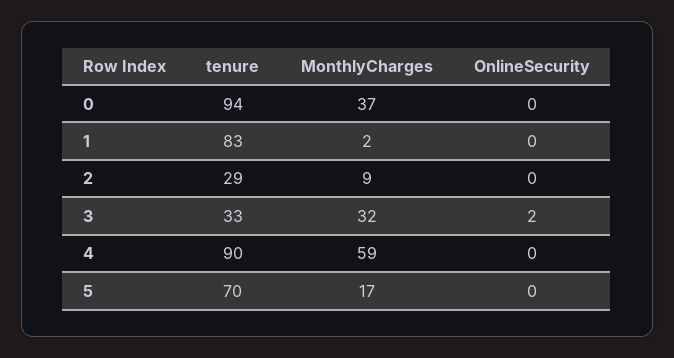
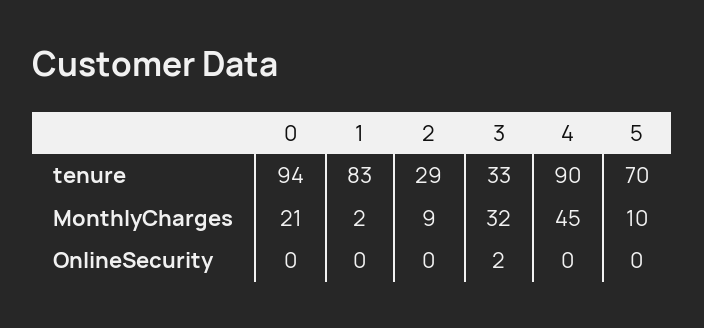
MonthlyCharges, 0: 37 -> 21
MonthlyCharges, 4: 59 -> 45
MonthlyCharges, 5: 17 -> 10

